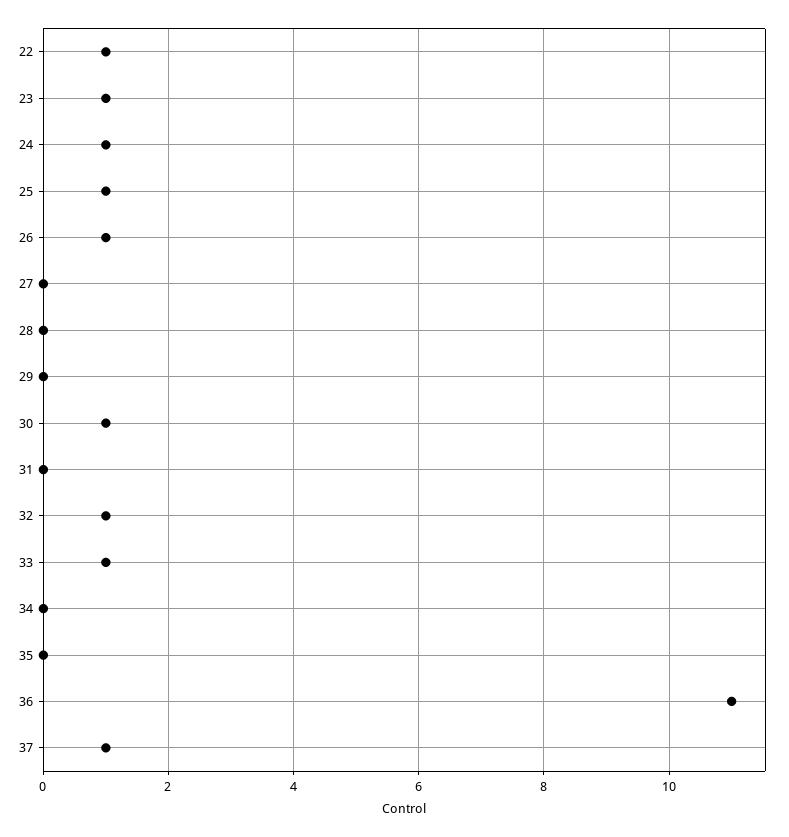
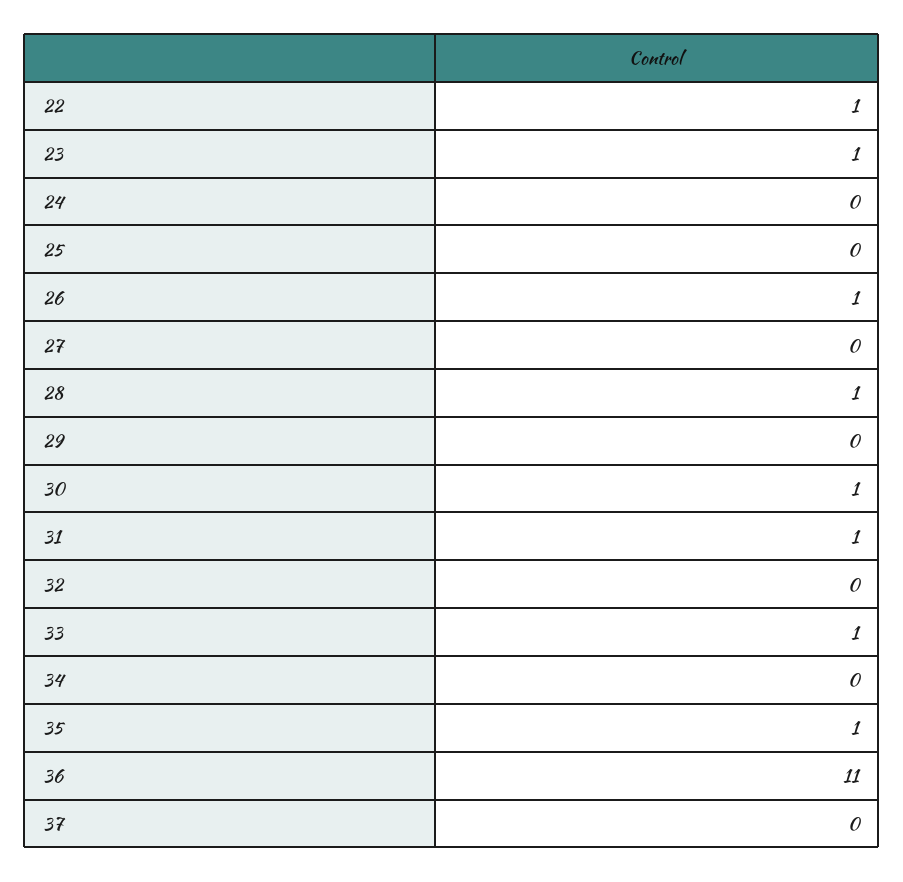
24: 1 -> 0
25: 1 -> 0
28: 0 -> 1
31: 0 -> 1
32: 1 -> 0
35: 0 -> 1
37: 1 -> 0

